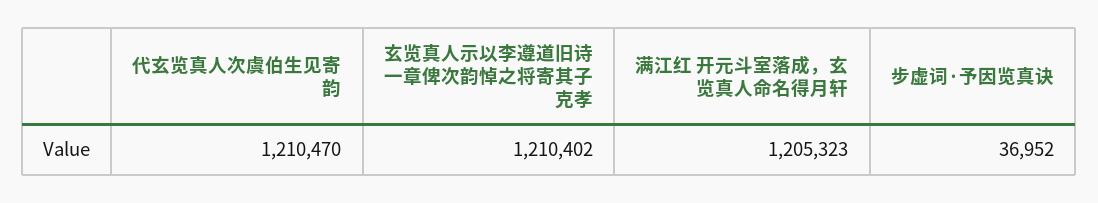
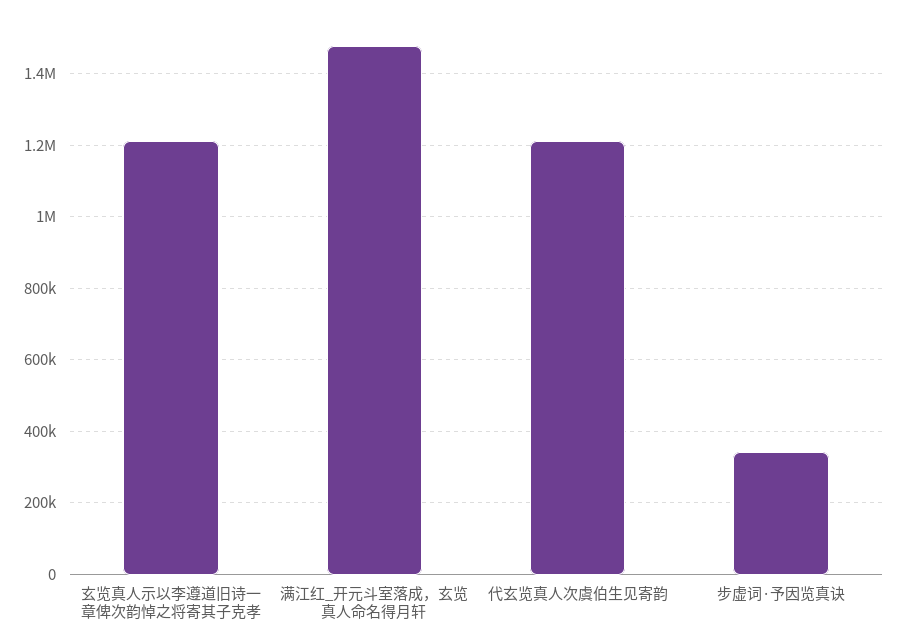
满江红 开元斗室落成，玄览真人命名得月轩: 1205323 -> 1480000
步虚词·予因览真诀: 36952 -> 340000

